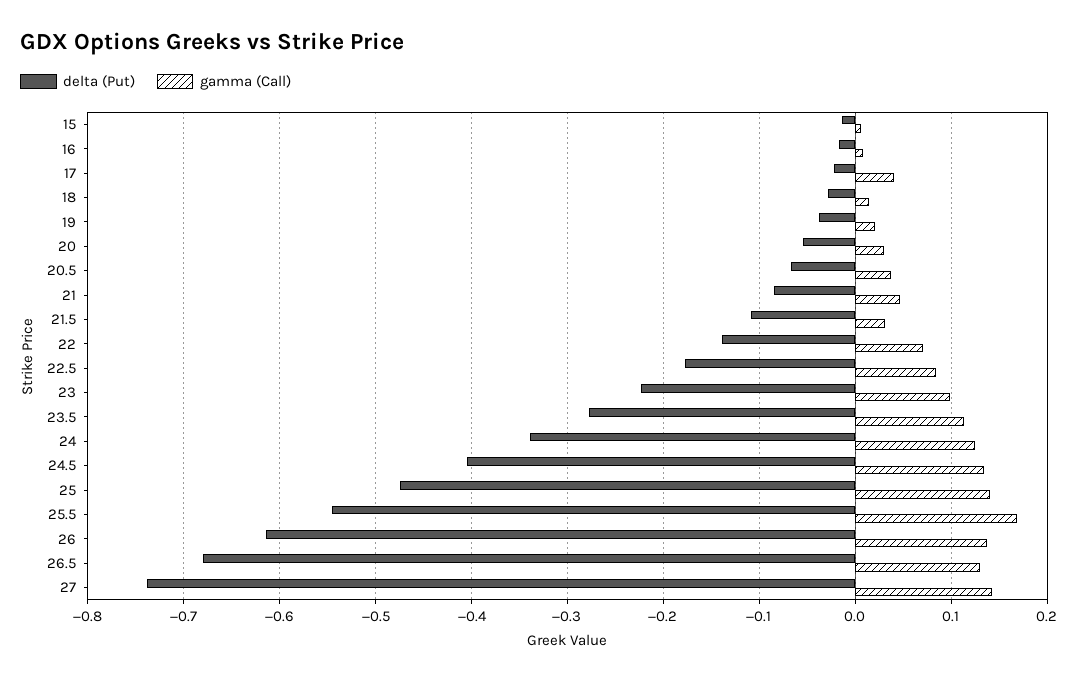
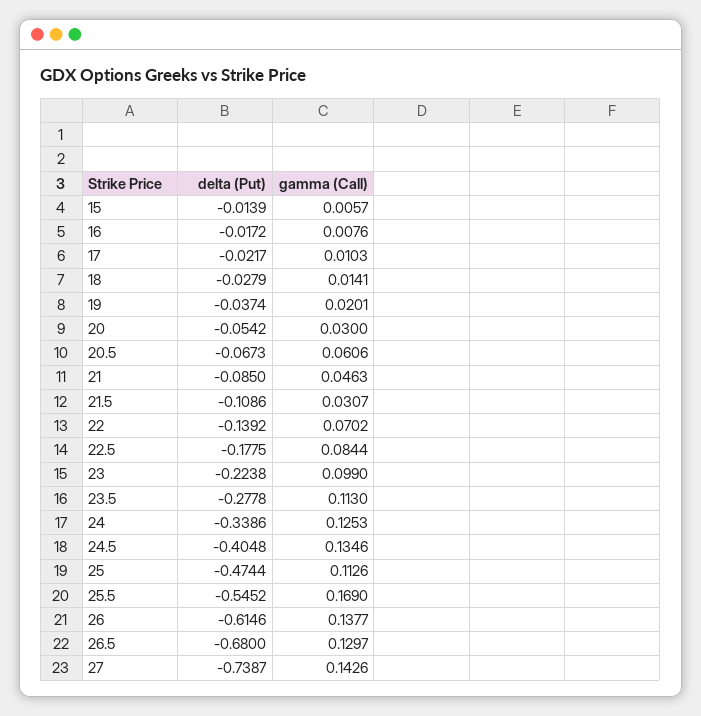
gamma (Call), 17: 0.04 -> 0.0103
gamma (Call), 20.5: 0.04 -> 0.0606
gamma (Call), 25: 0.14 -> 0.1126

